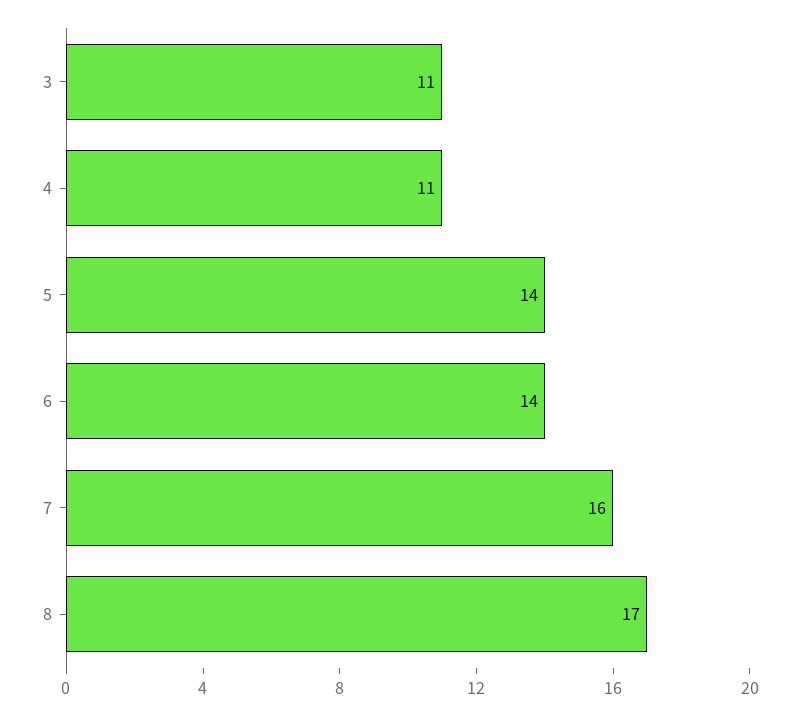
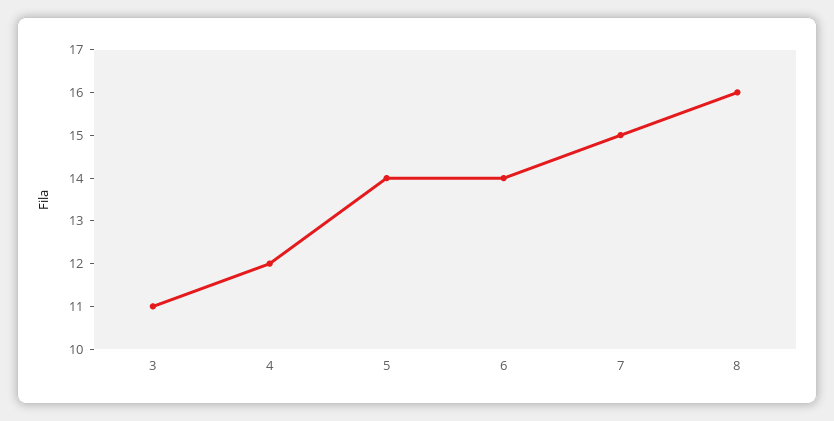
4: 11 -> 12
7: 16 -> 15
8: 17 -> 16

